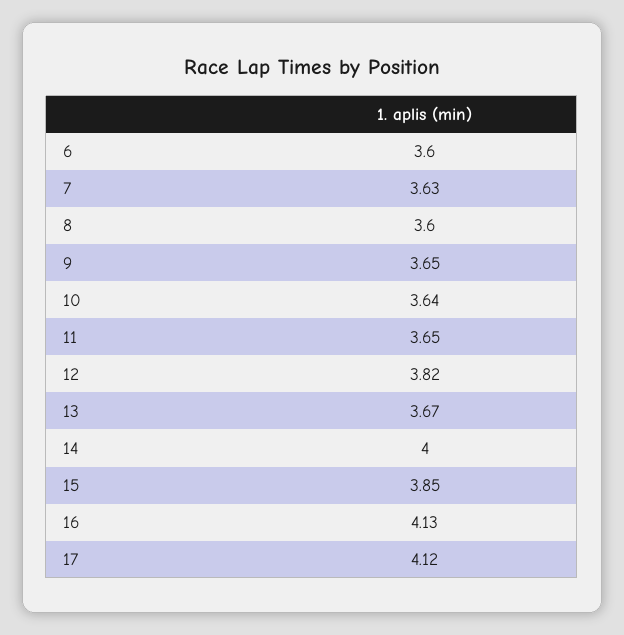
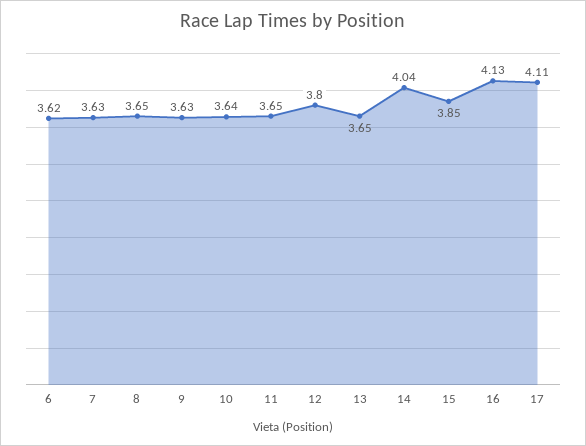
6: 3.6 -> 3.62
8: 3.6 -> 3.65
9: 3.65 -> 3.63
12: 3.82 -> 3.8
13: 3.67 -> 3.65
14: 4 -> 4.04
17: 4.12 -> 4.11

